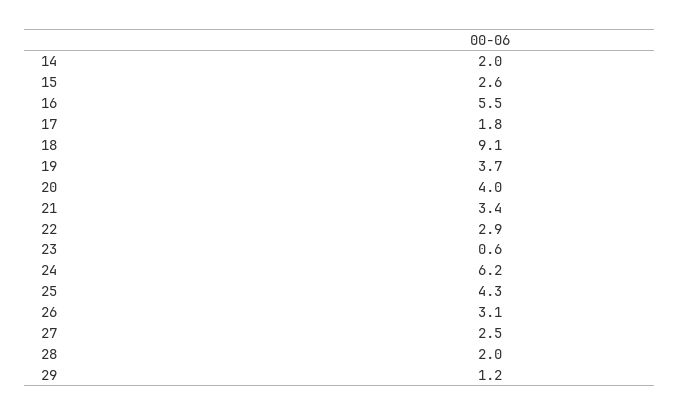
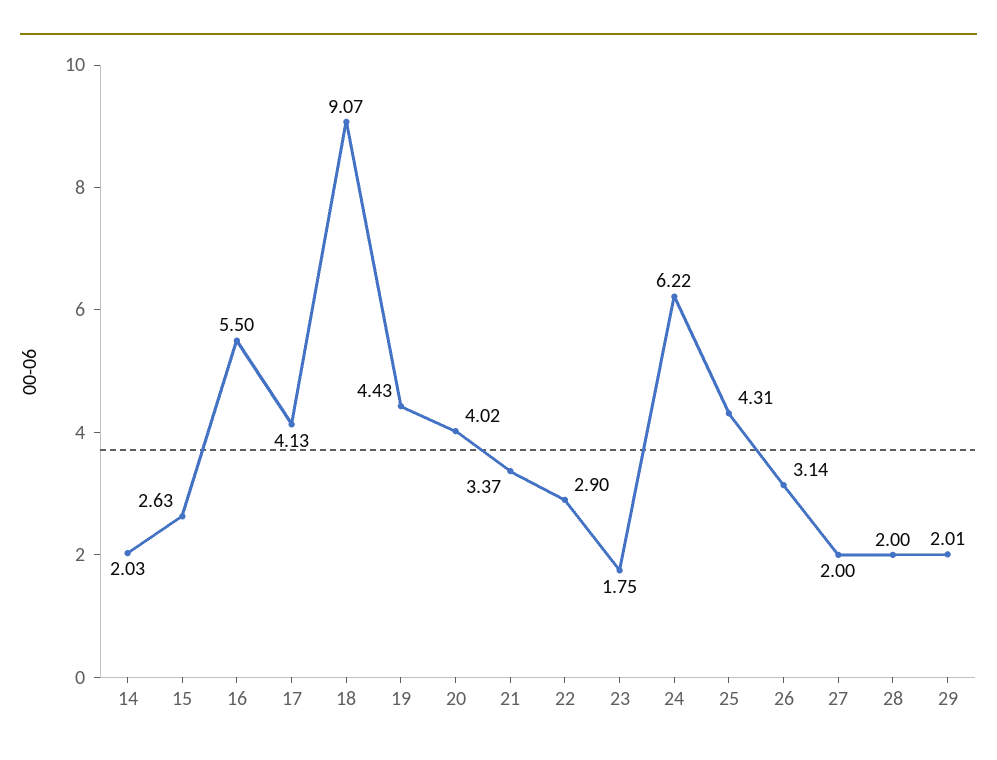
17: 1.8 -> 4.13
19: 3.7 -> 4.43
23: 0.6 -> 1.75
27: 2.5 -> 2
29: 1.2 -> 2.01

